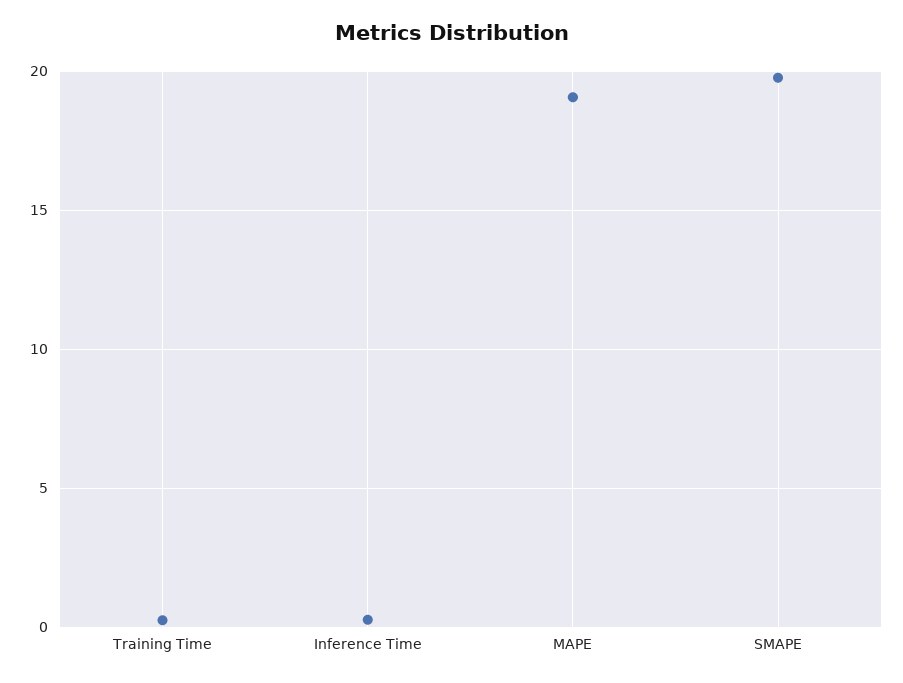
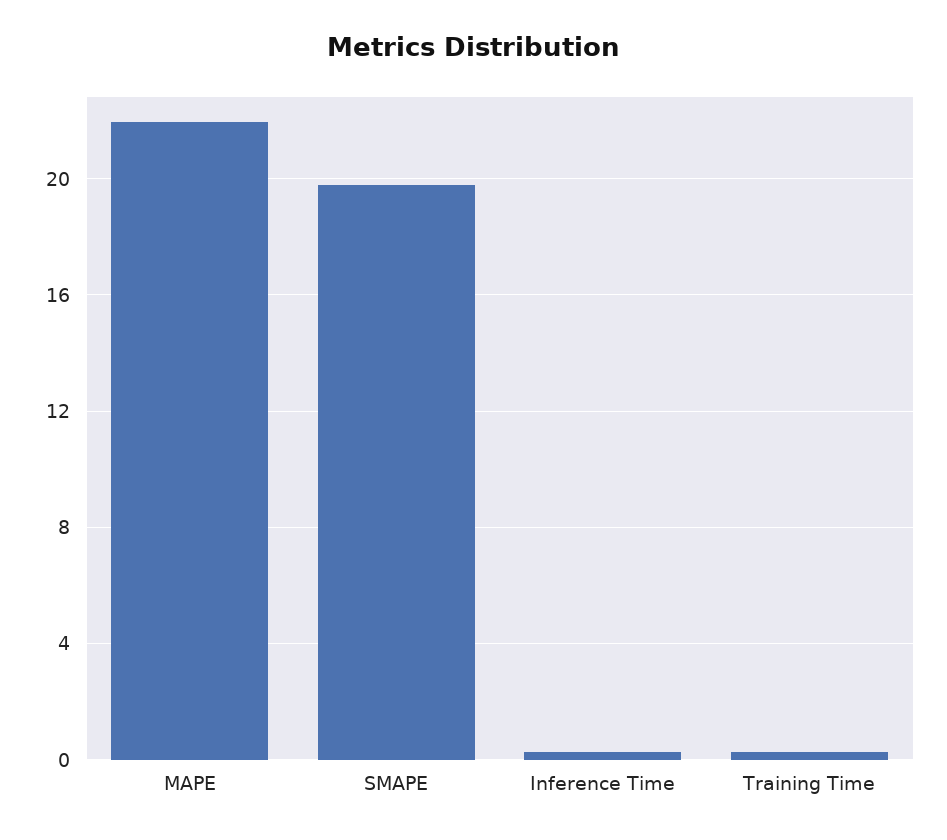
MAPE: 19 -> 22

